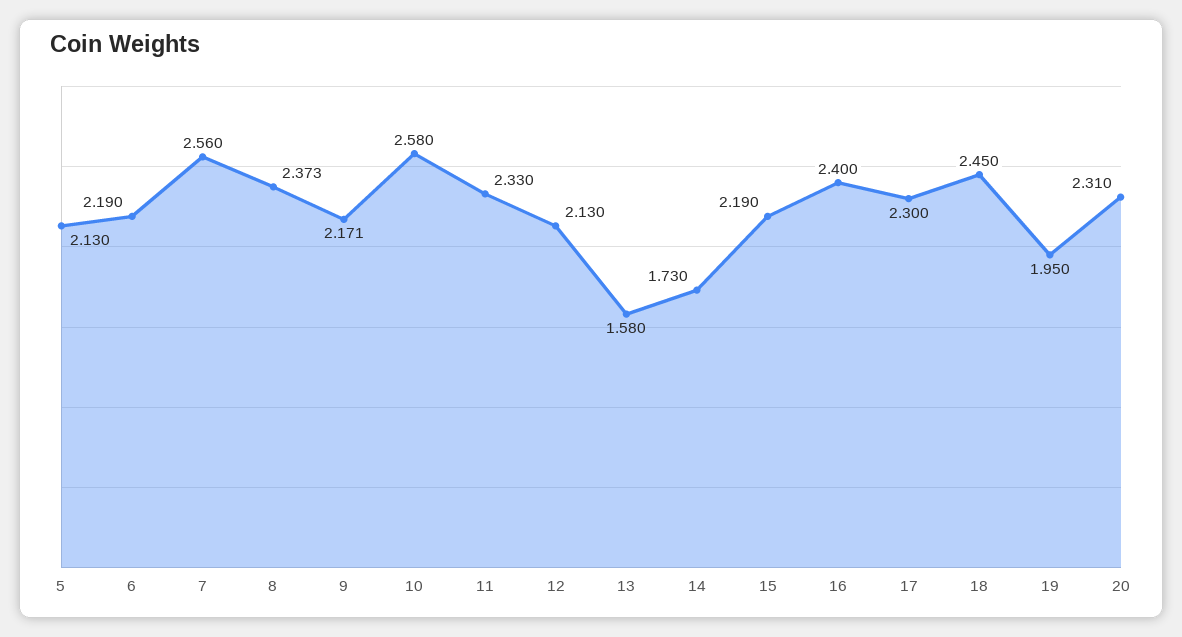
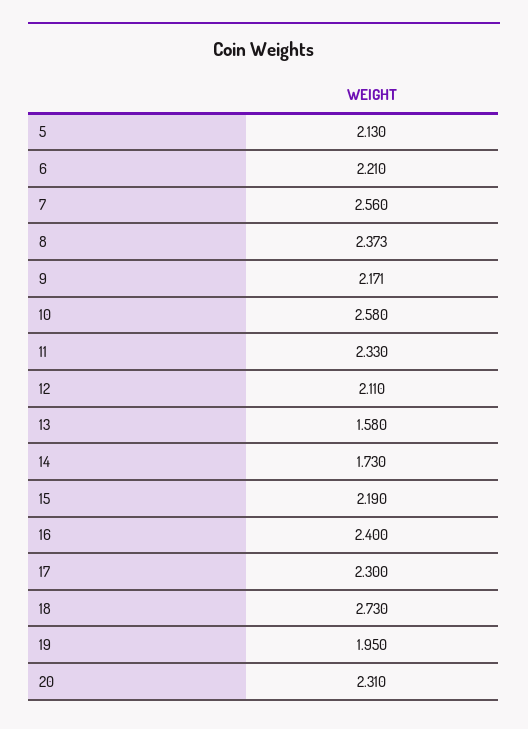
6: 2.19 -> 2.21
12: 2.13 -> 2.11
18: 2.45 -> 2.73

